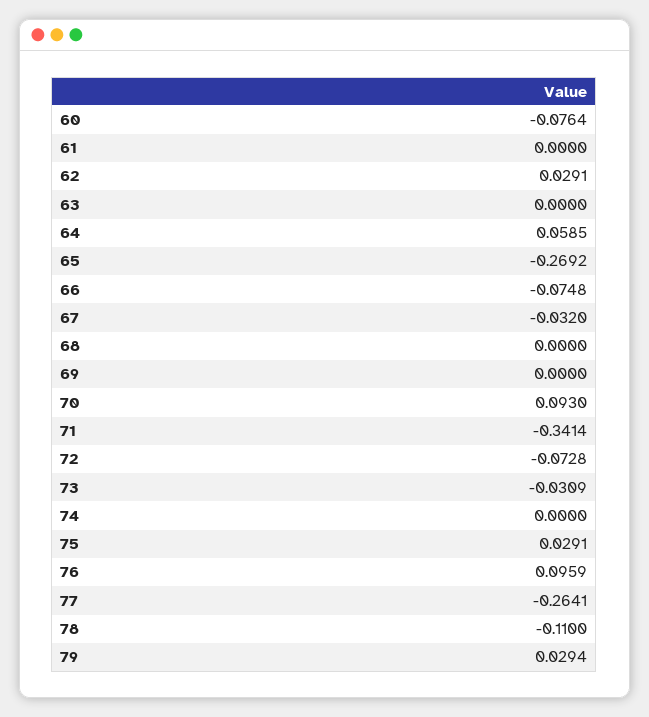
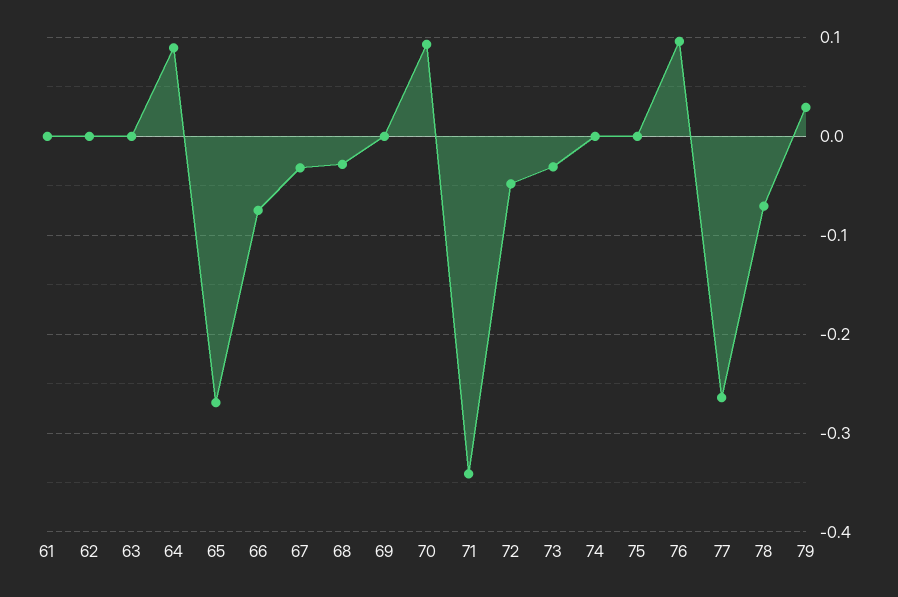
60: -0.0764 -> none
62: 0.0291 -> 0
64: 0.0585 -> 0.09
68: 0 -> -0.03
72: -0.0728 -> -0.05
75: 0.0291 -> 0
78: -0.11 -> -0.07

